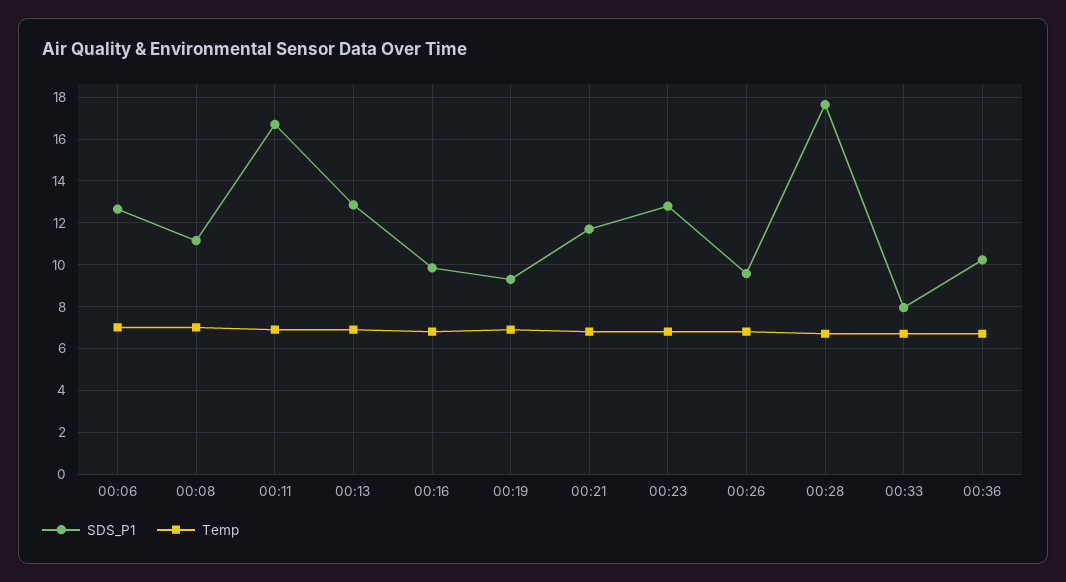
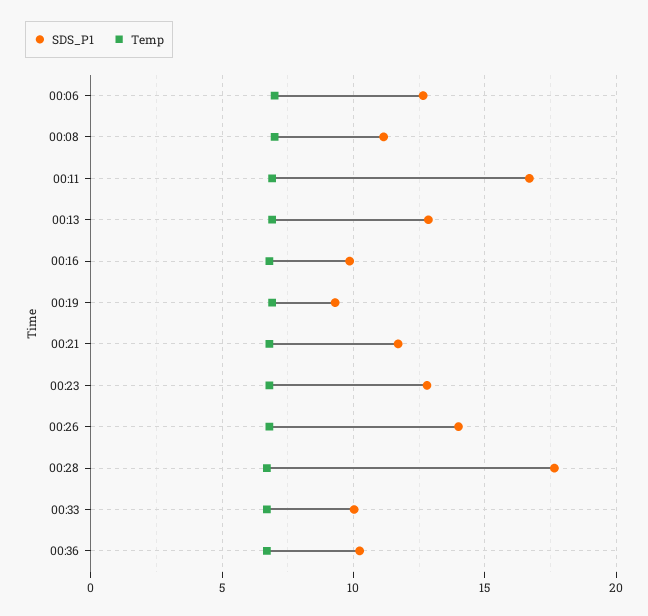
SDS_P1, 00:26: 9.5 -> 14
SDS_P1, 00:33: 8 -> 10

